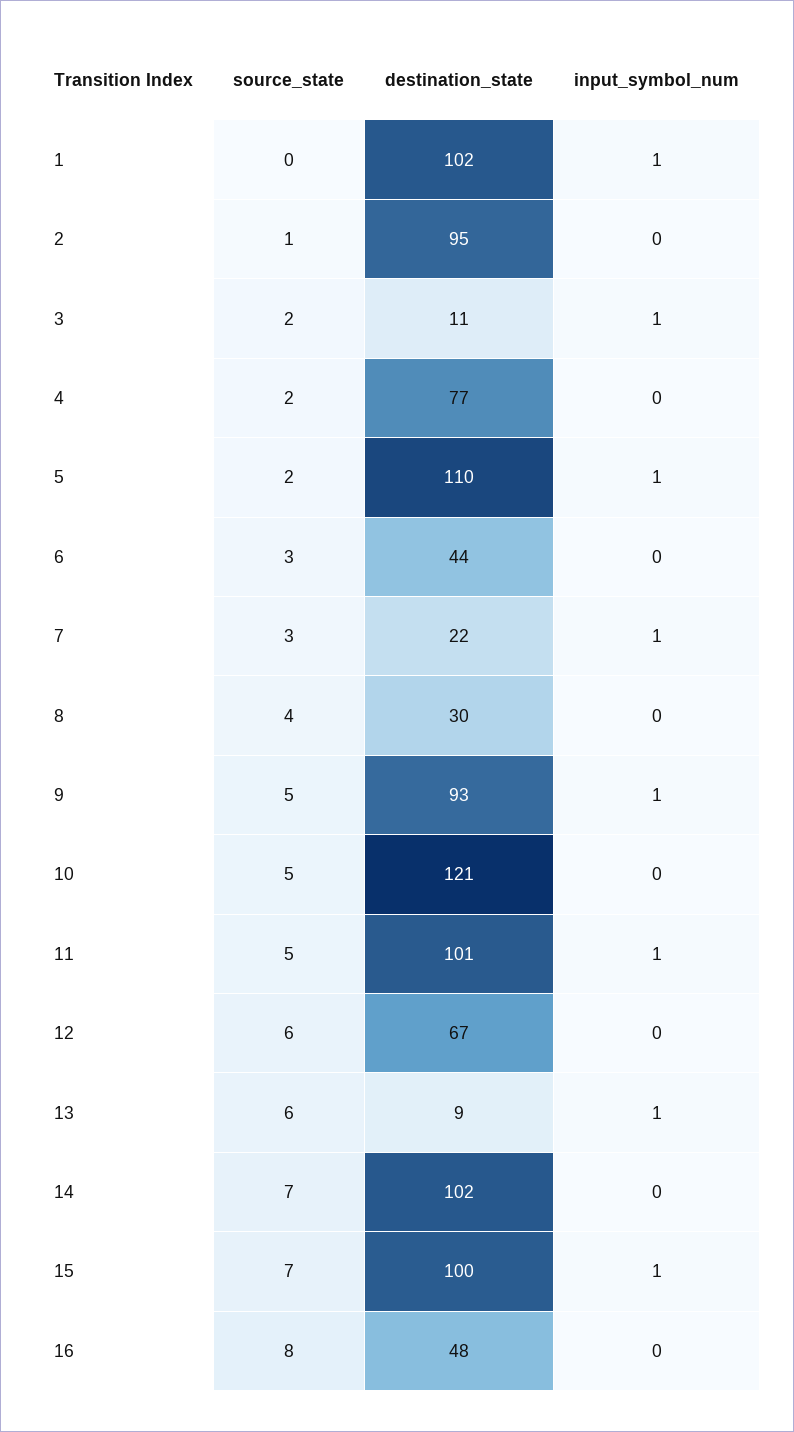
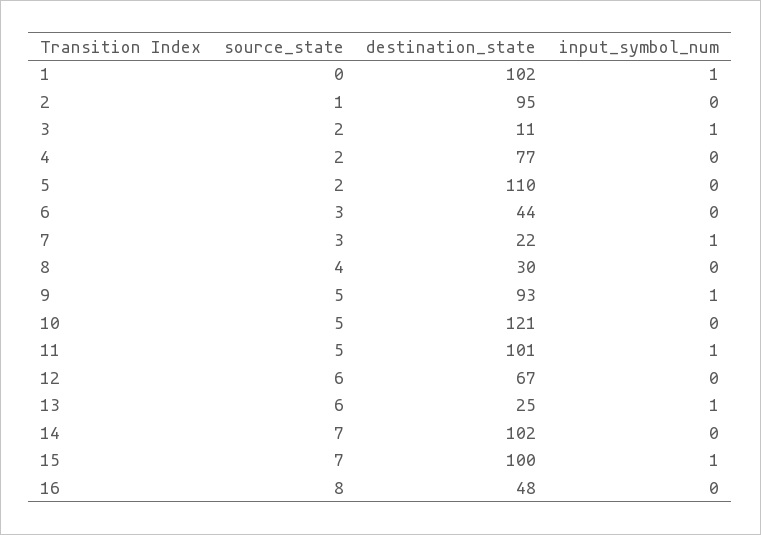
input_symbol_num, 5: 1 -> 0
destination_state, 13: 9 -> 25

